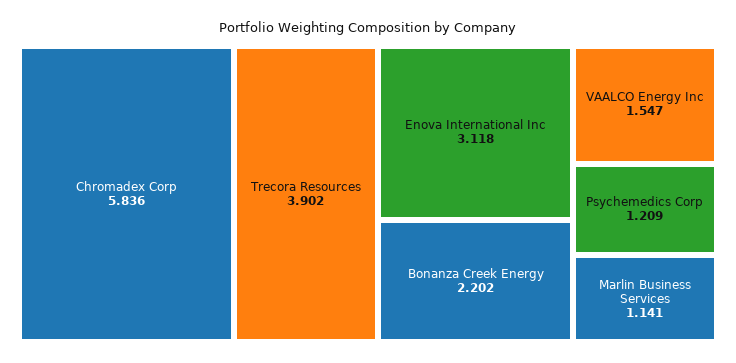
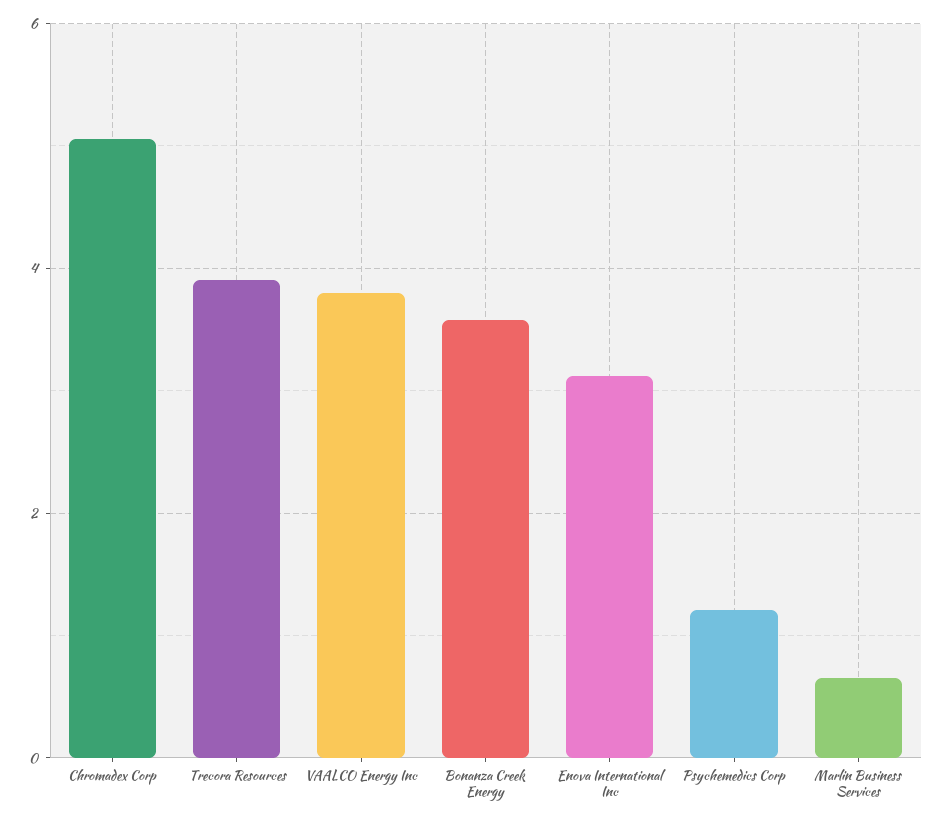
Chromadex Corp: 5.836 -> 5
Bonanza Creek Energy: 2.202 -> 3.6
VAALCO Energy Inc: 1.547 -> 3.8
Marlin Business Services: 1.141 -> 0.6

